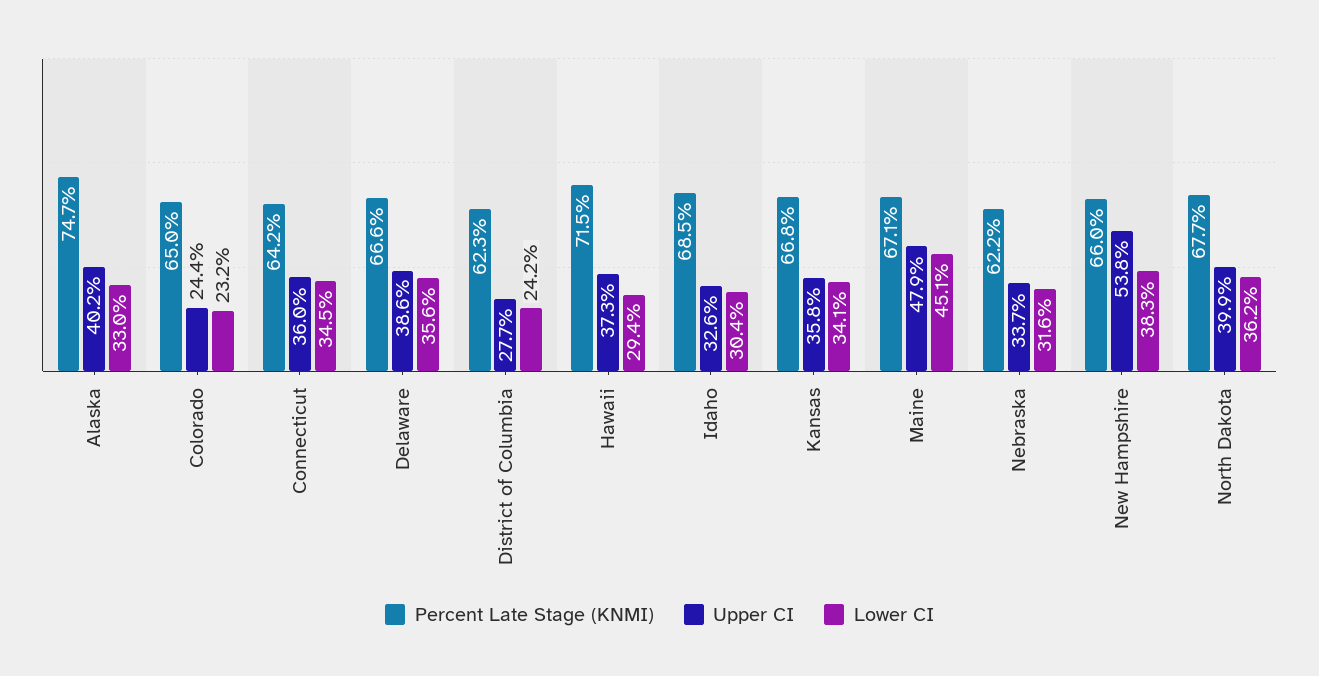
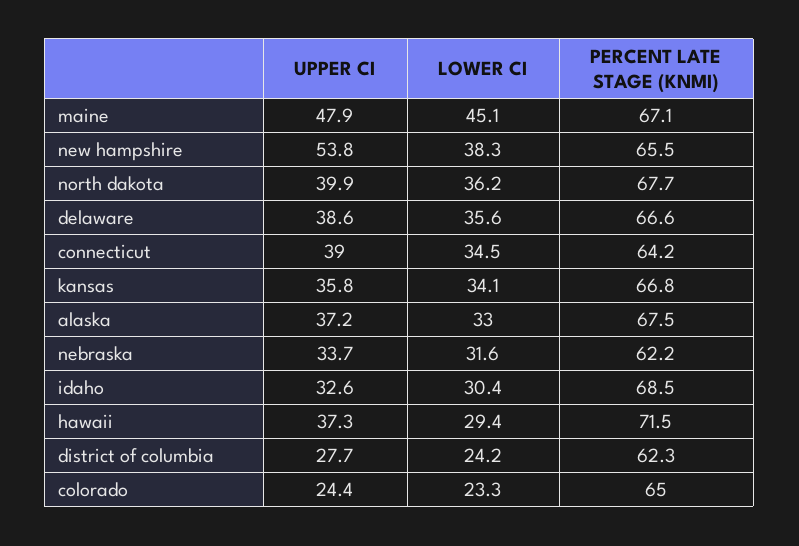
Percent Late Stage (KNMI), Alaska: 74.7 -> 67.5
Upper CI, Alaska: 40.2 -> 37.2
Lower CI, Colorado: 23.2 -> 23.3
Upper CI, Connecticut: 36 -> 39
Percent Late Stage (KNMI), New Hampshire: 66 -> 65.5

